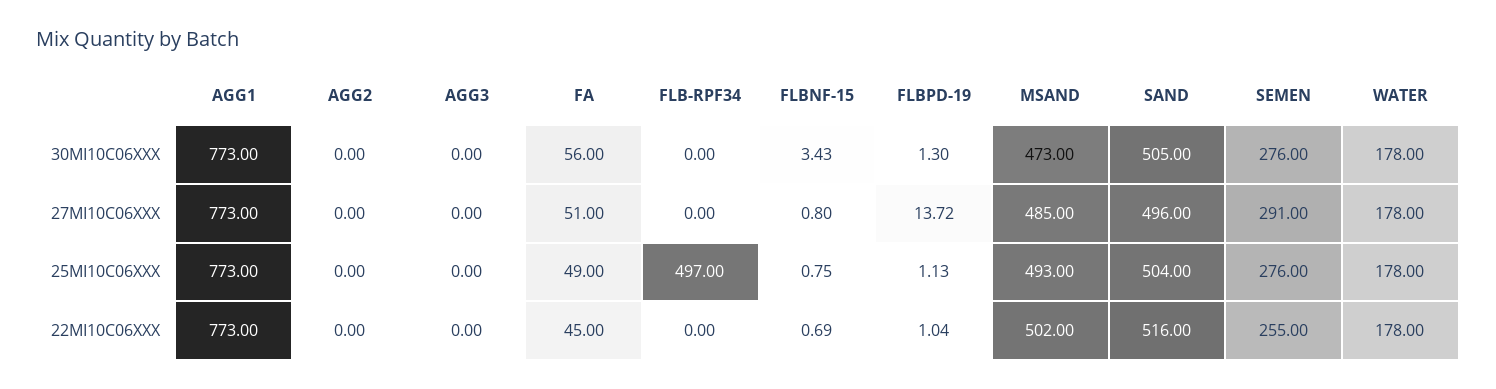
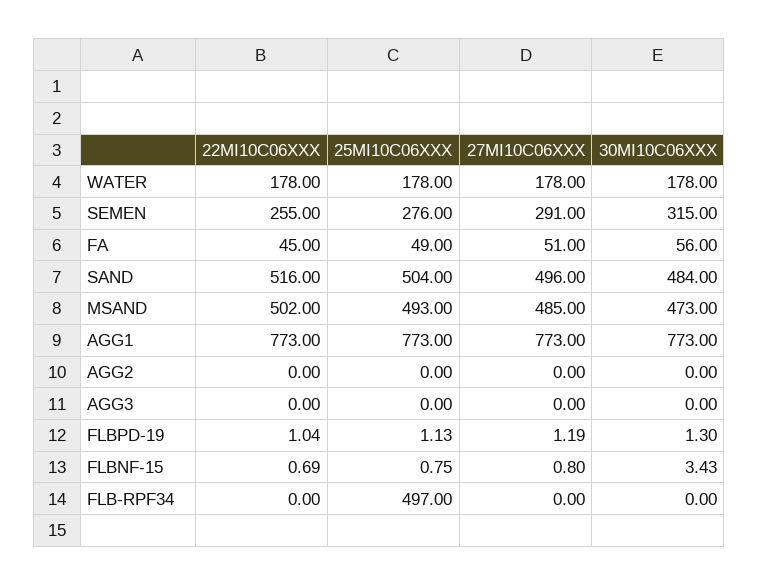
SAND, 30MI10C06XXX: 505 -> 484
SEMEN, 30MI10C06XXX: 276 -> 315
FLBPD-19, 27MI10C06XXX: 13.72 -> 1.19

